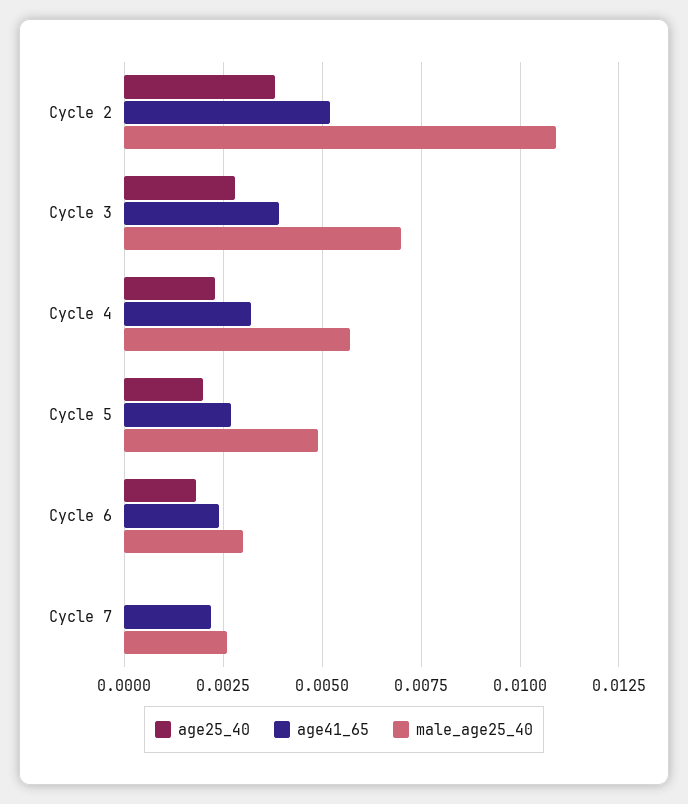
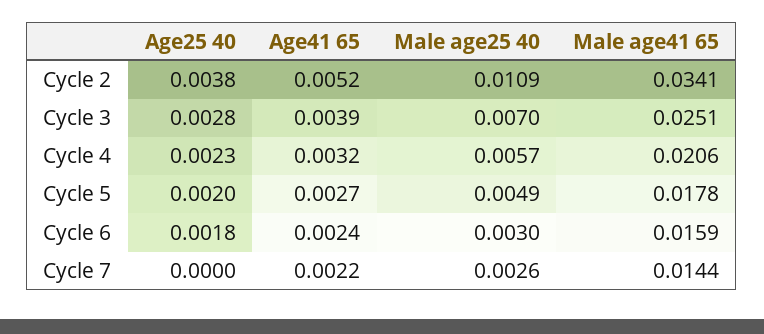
Male age41 65, Cycle 2: none -> 0.0341
Male age41 65, Cycle 3: none -> 0.0251
Male age41 65, Cycle 4: none -> 0.0206
Male age41 65, Cycle 5: none -> 0.0178
Male age41 65, Cycle 6: none -> 0.0159
Male age41 65, Cycle 7: none -> 0.0144

